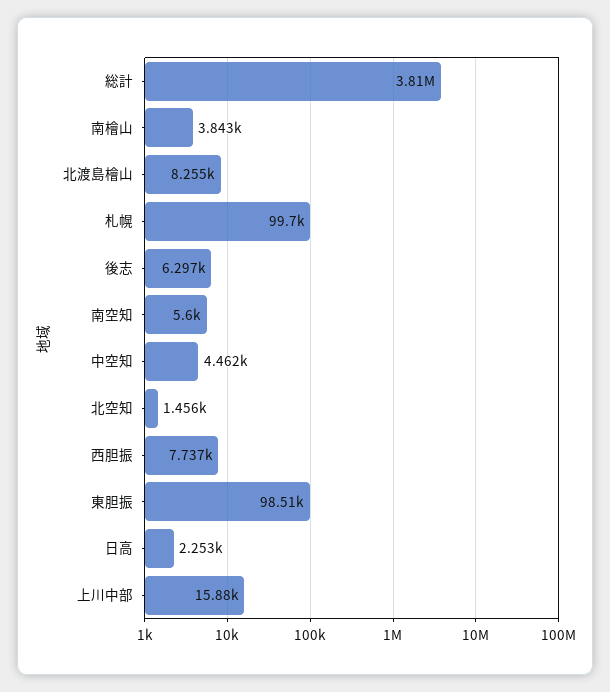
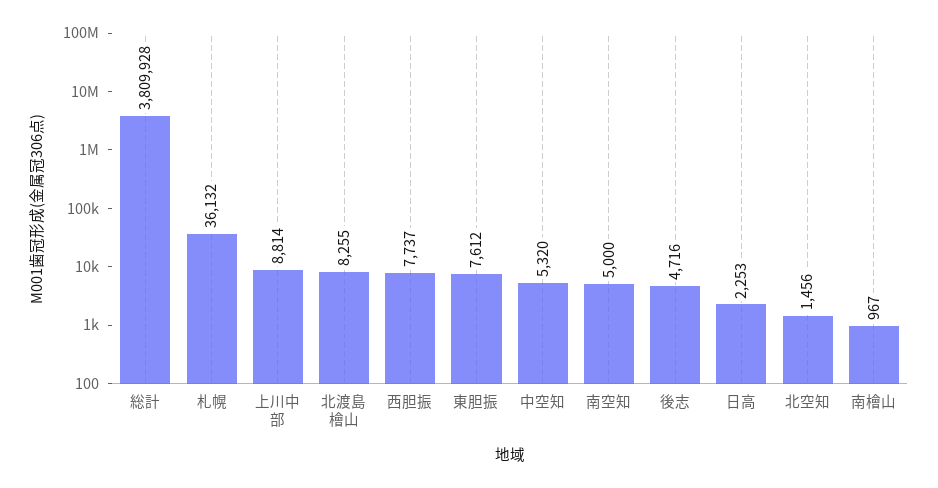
南檜山: 3843 -> 967
札幌: 99700 -> 36132
後志: 6297 -> 4716
南空知: 5600 -> 5000
中空知: 4462 -> 5320
東胆振: 98510 -> 7612
上川中部: 15880 -> 8814

